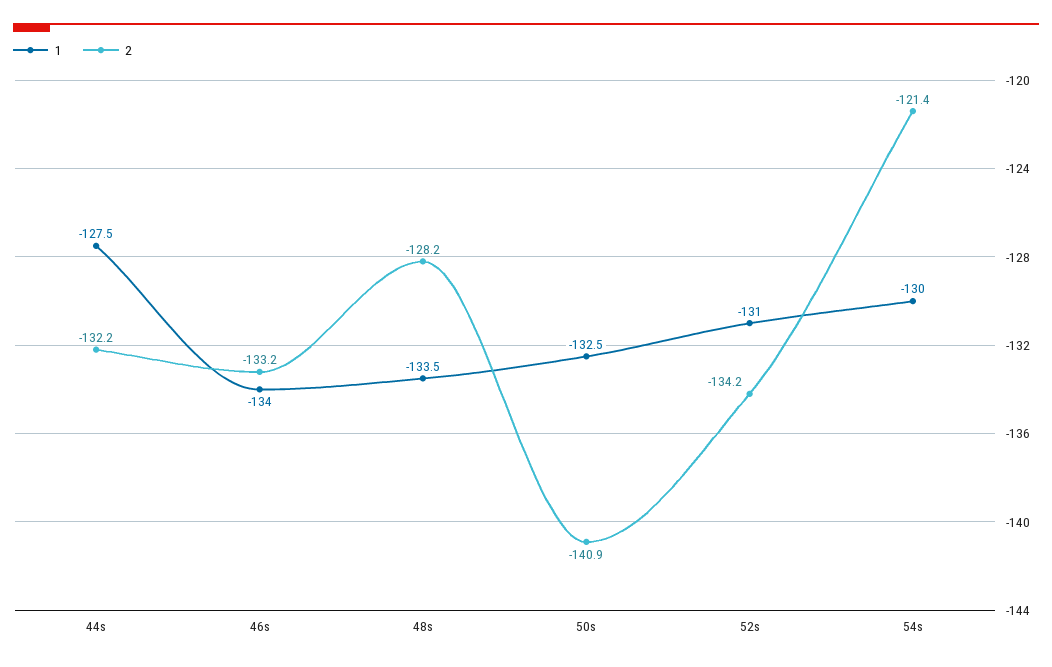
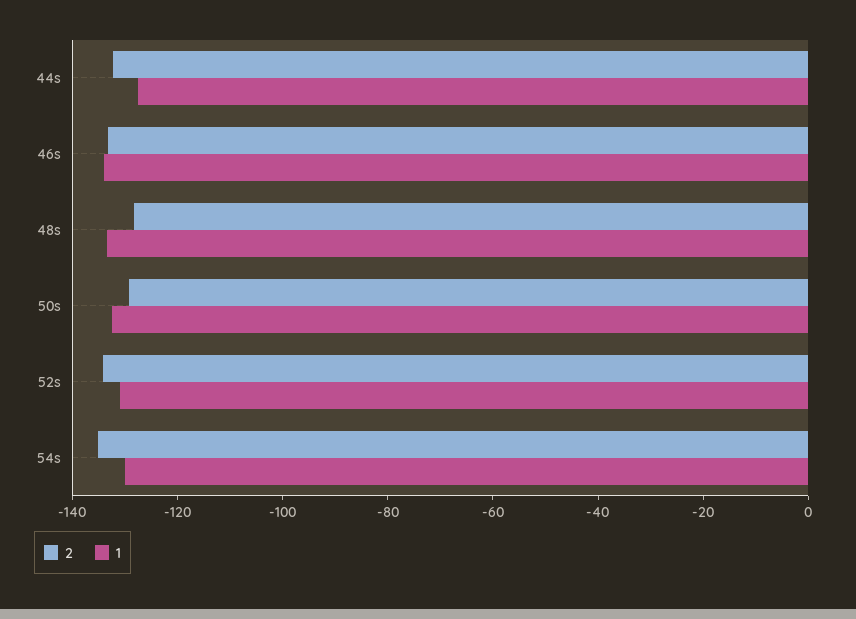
2, 50s: -140.9 -> -130
2, 54s: -121.4 -> -135

